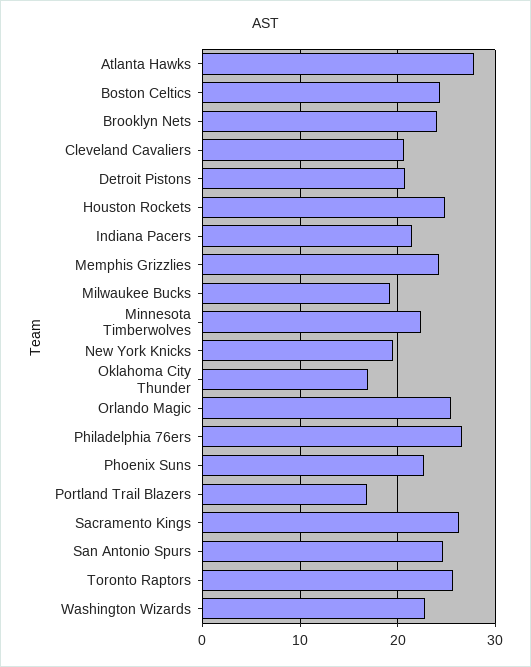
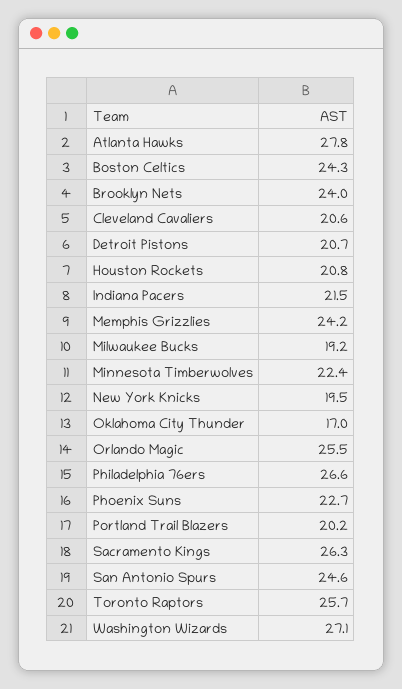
Houston Rockets: 25 -> 20.8
Portland Trail Blazers: 17 -> 20.2
Washington Wizards: 23 -> 27.1

